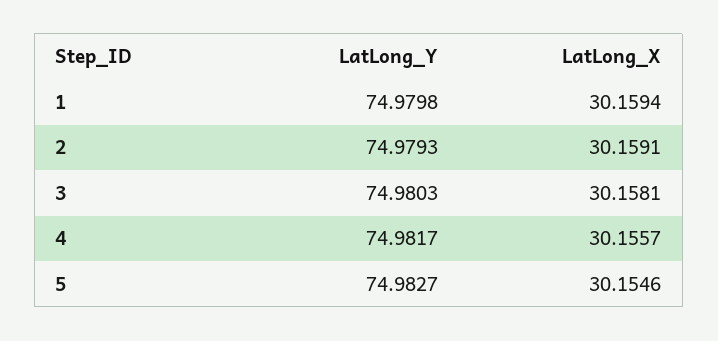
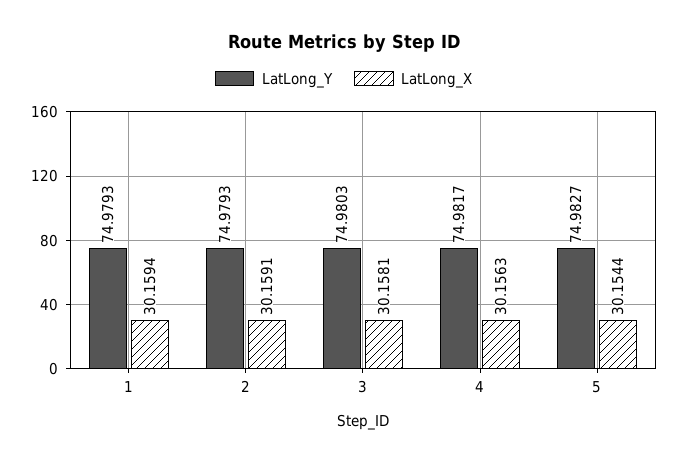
LatLong_Y, 1: 74.9798 -> 74.9793
LatLong_X, 4: 30.1557 -> 30.1563
LatLong_X, 5: 30.1546 -> 30.1544

